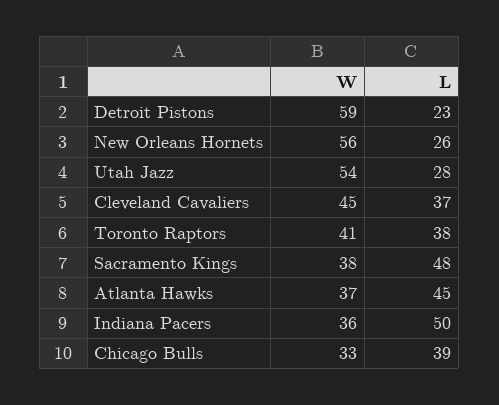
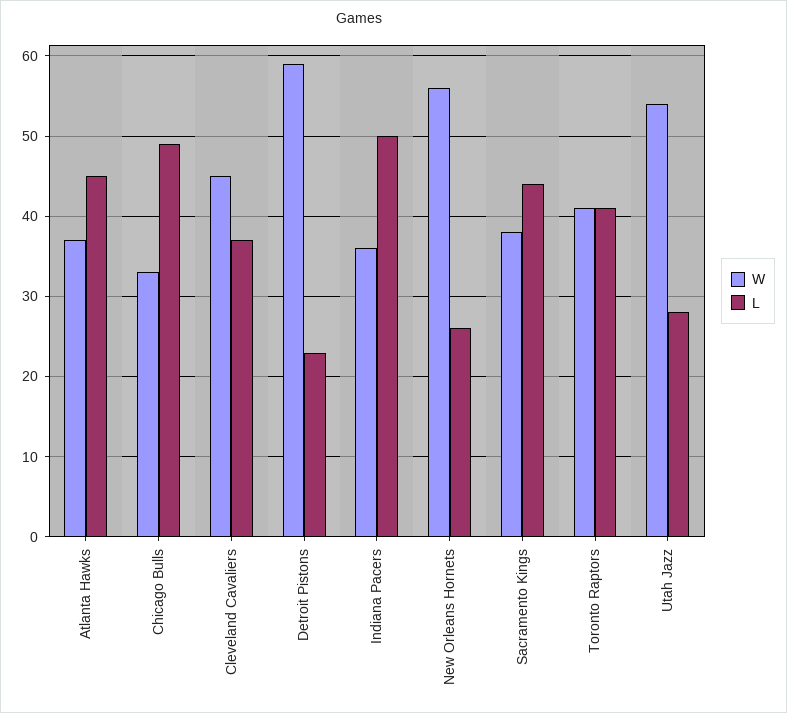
L, Toronto Raptors: 38 -> 41
L, Sacramento Kings: 48 -> 44
L, Chicago Bulls: 39 -> 49

